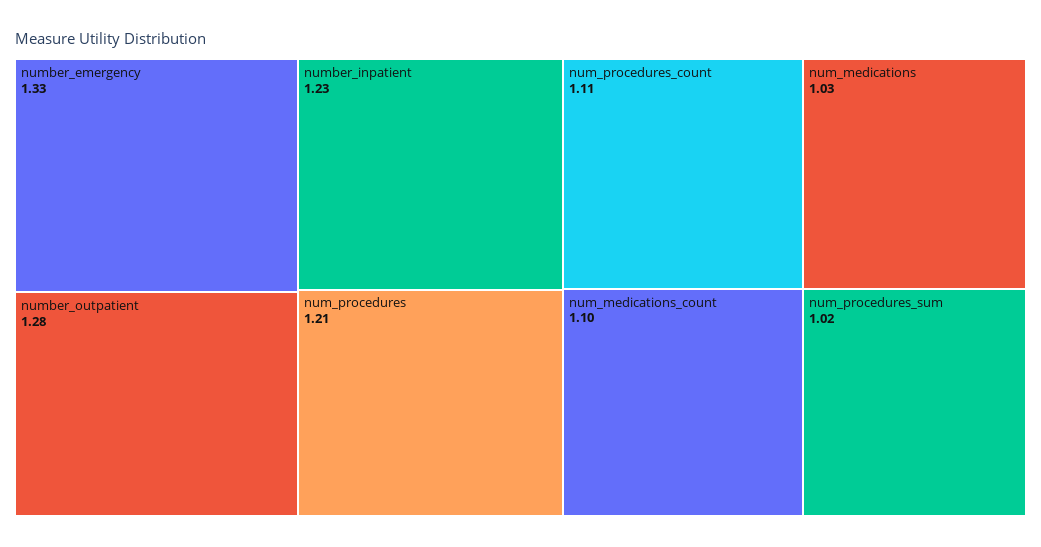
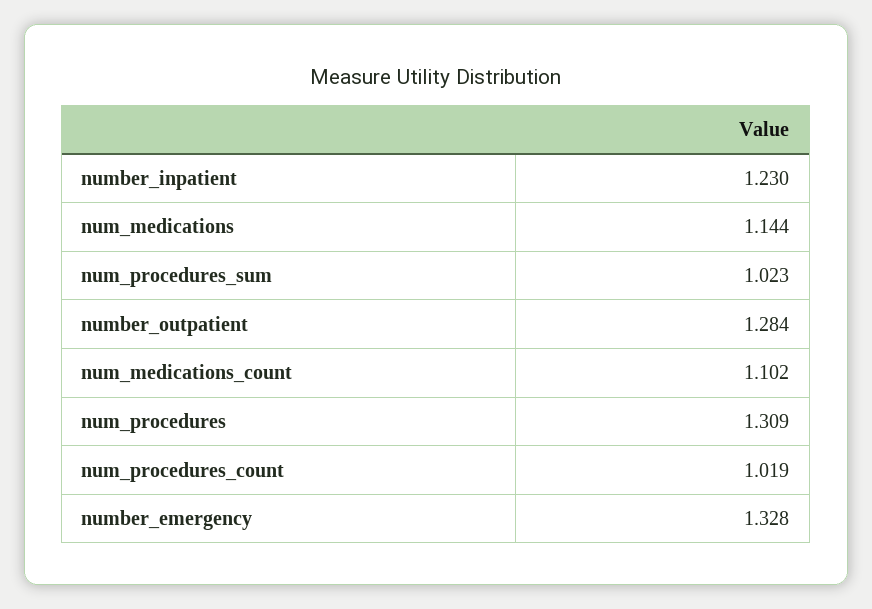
num_procedures: 1.21 -> 1.309
num_procedures_count: 1.11 -> 1.019
num_medications: 1.03 -> 1.144

